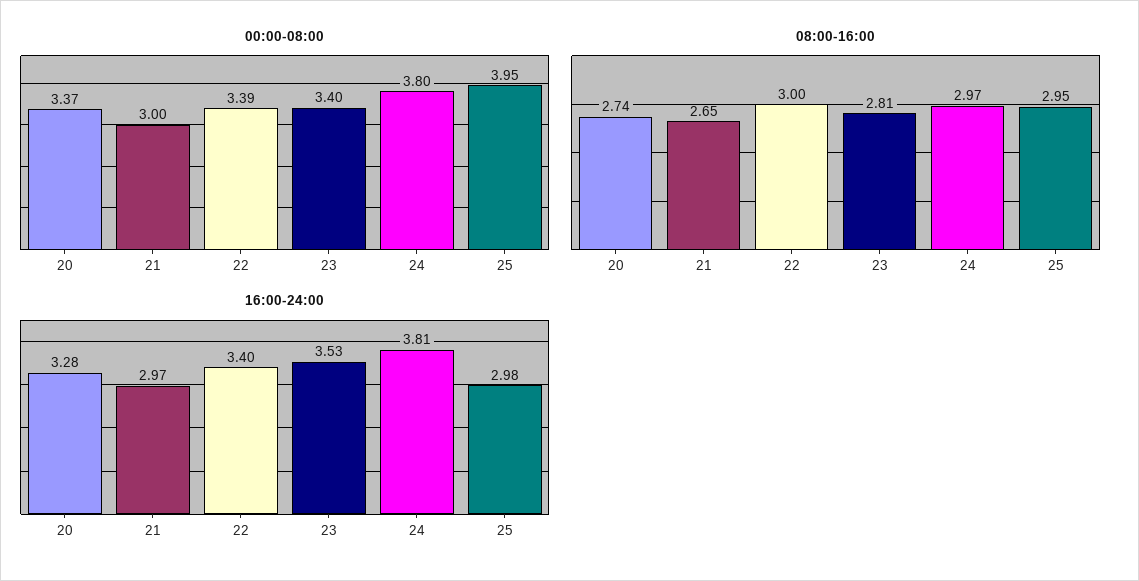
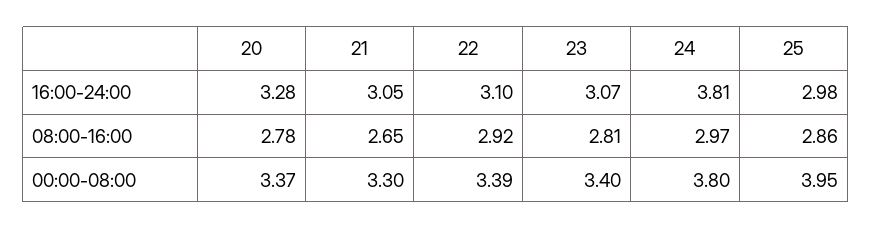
00:00-08:00, 21: 3 -> 3.3
08:00-16:00, 20: 2.74 -> 2.78
08:00-16:00, 22: 3 -> 2.92
08:00-16:00, 25: 2.95 -> 2.86
16:00-24:00, 21: 2.97 -> 3.05
16:00-24:00, 22: 3.4 -> 3.1
16:00-24:00, 23: 3.53 -> 3.07

